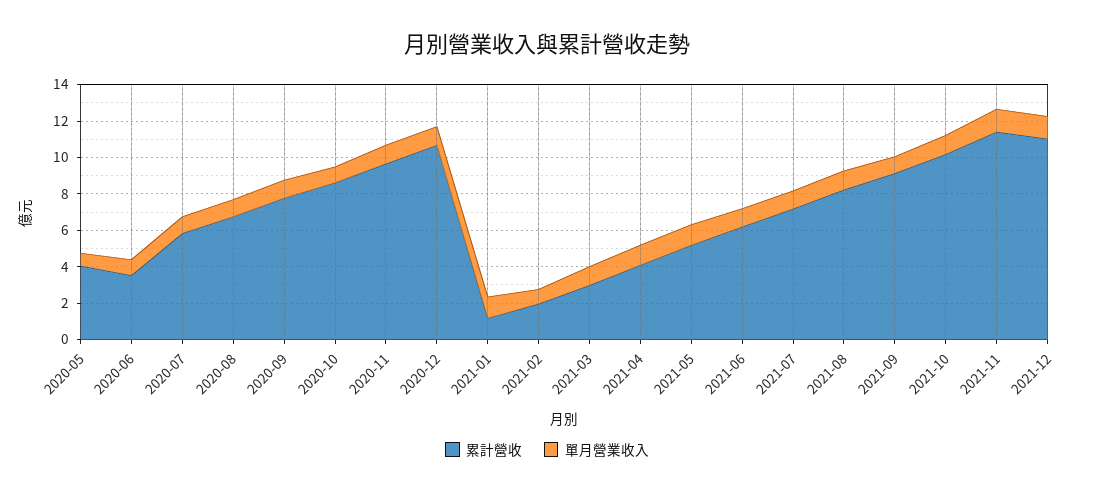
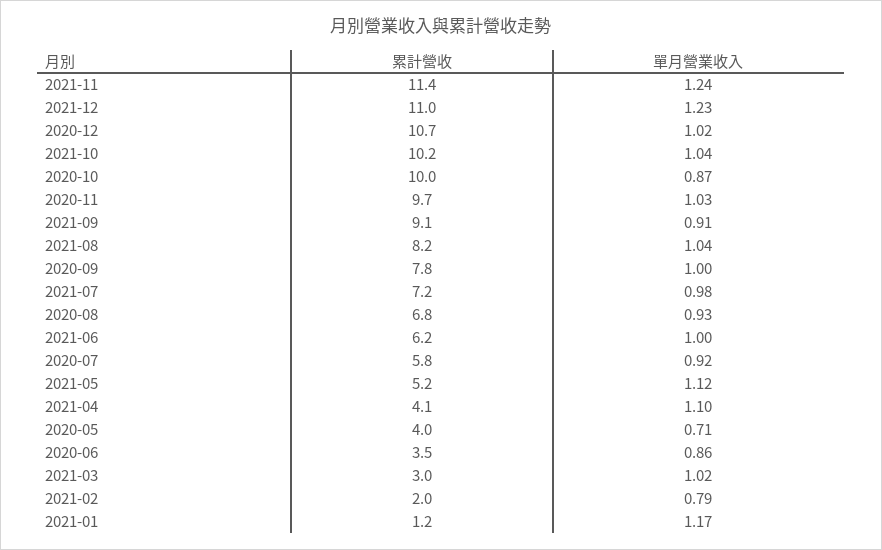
累計營收, 2020-10: 8.5 -> 10

